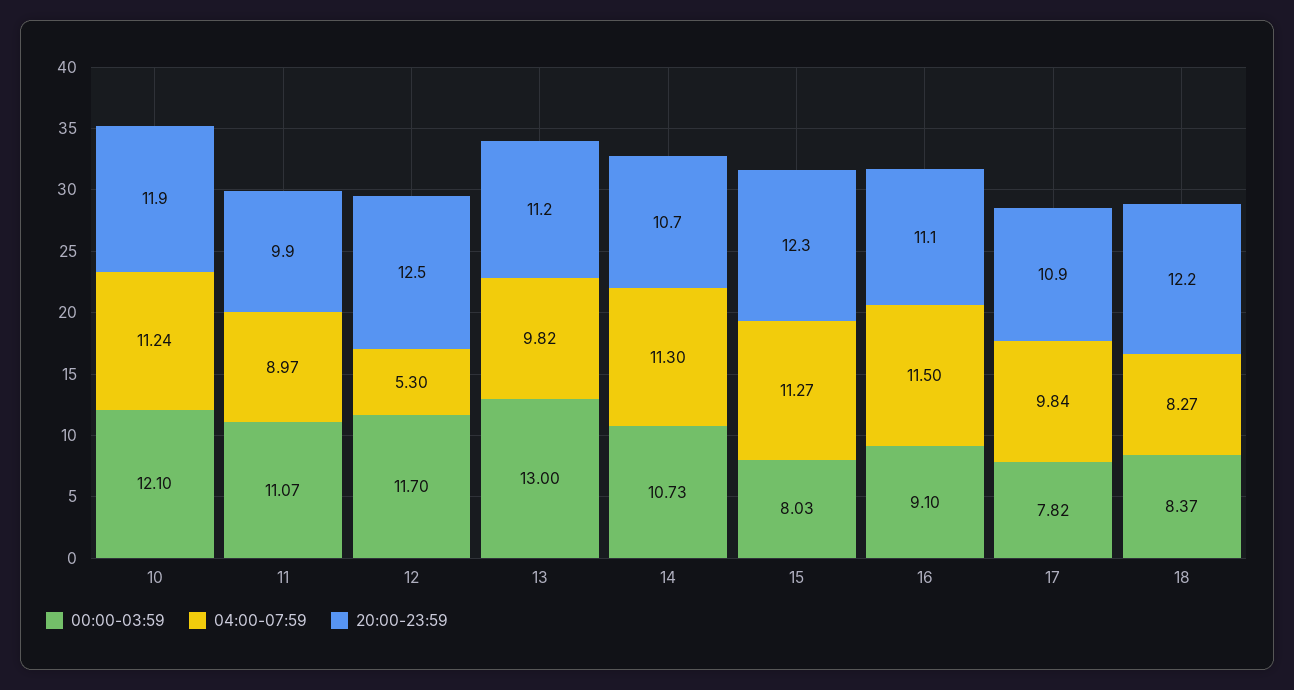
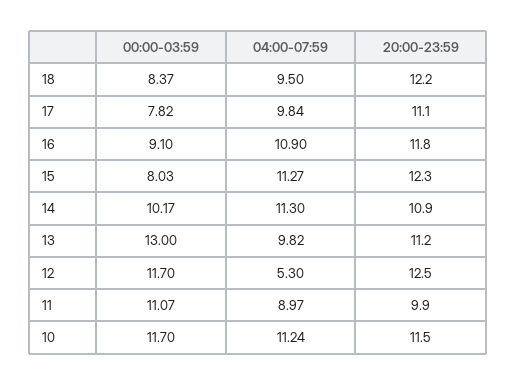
00:00-03:59, 10: 12.1 -> 11.7
20:00-23:59, 10: 11.9 -> 11.5
00:00-03:59, 14: 10.73 -> 10.17
20:00-23:59, 14: 10.7 -> 10.9
04:00-07:59, 16: 11.5 -> 10.9
20:00-23:59, 16: 11.1 -> 11.8
20:00-23:59, 17: 10.9 -> 11.1
04:00-07:59, 18: 8.27 -> 9.5

